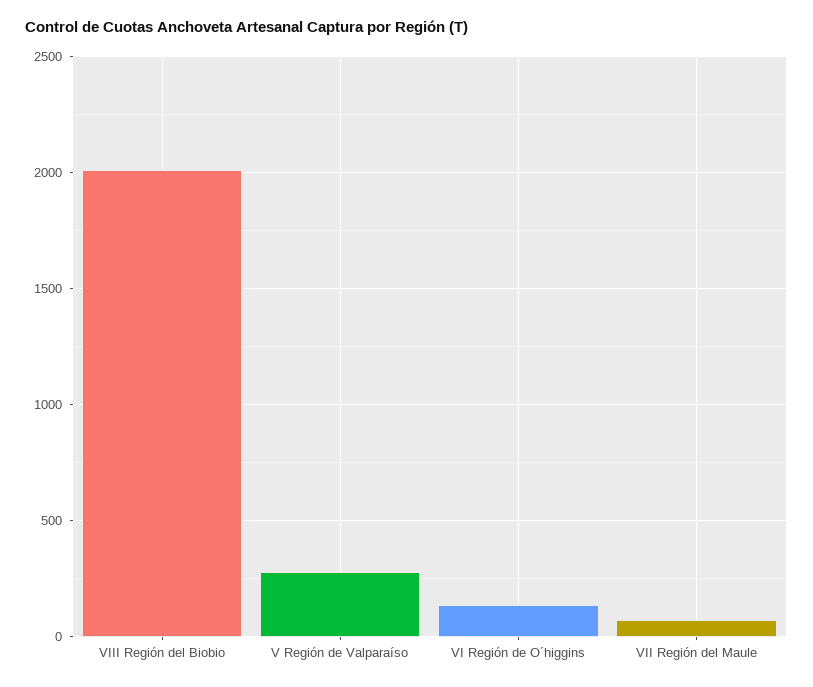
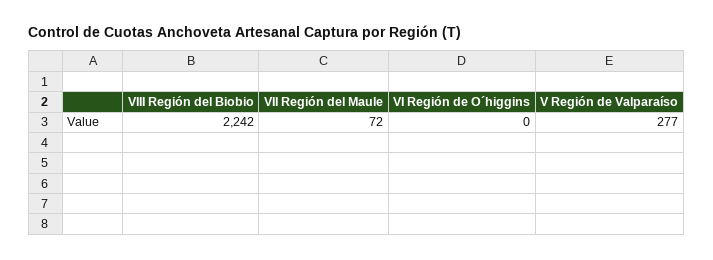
VIII Región del Biobio: 2000 -> 2242
VI Región de O´higgins: 150 -> 0

